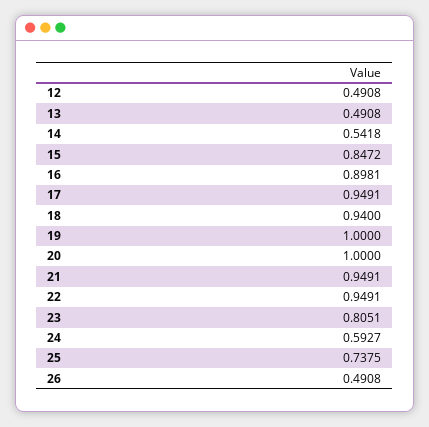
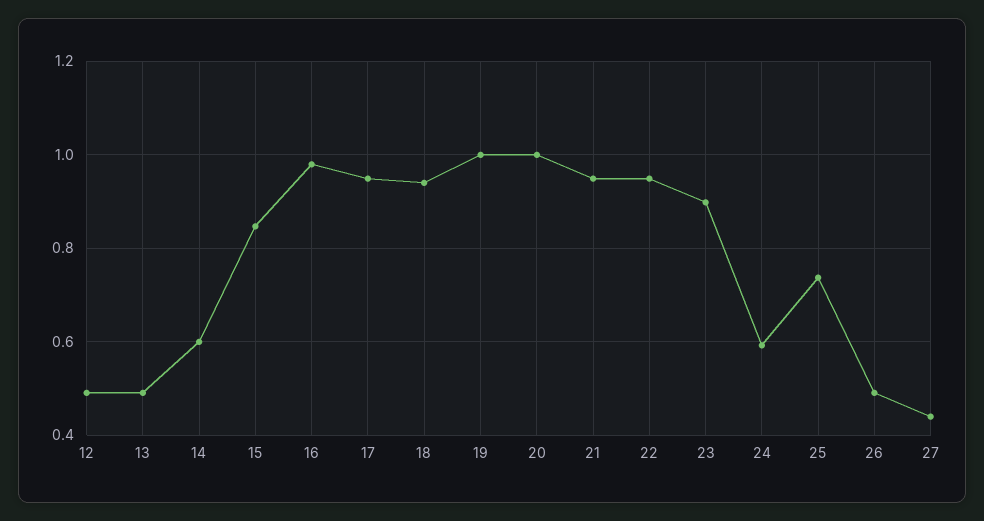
14: 0.5418 -> 0.6
16: 0.8981 -> 0.98
23: 0.8051 -> 0.9
27: none -> 0.44

